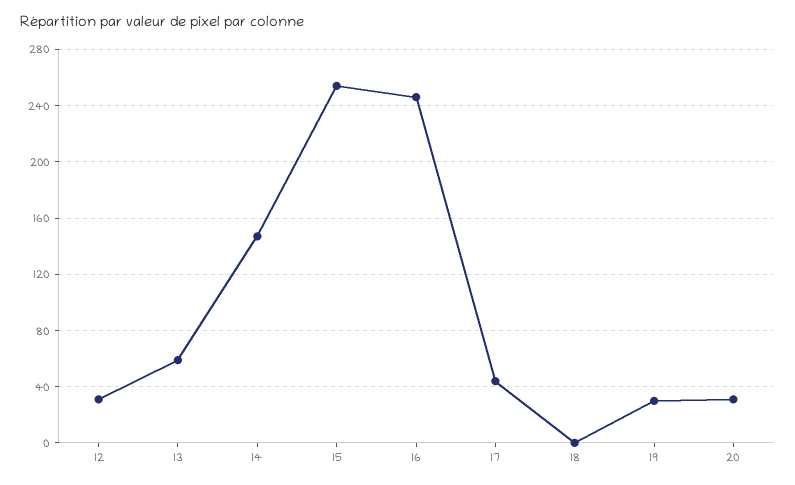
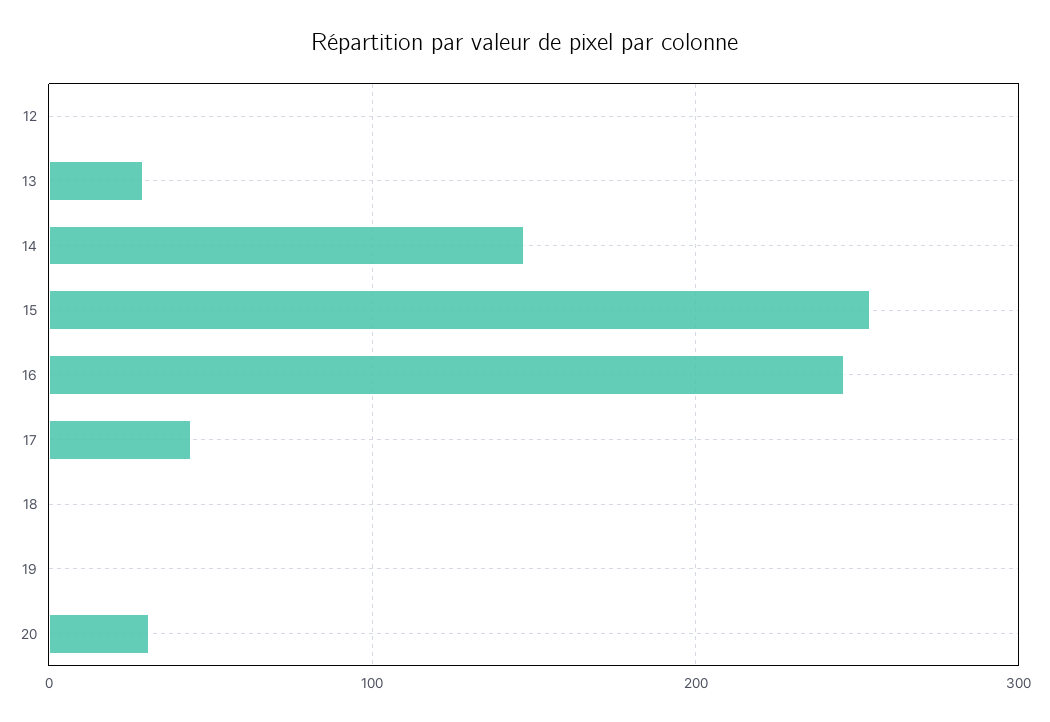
12: 30 -> 0
13: 60 -> 30
19: 30 -> 0

